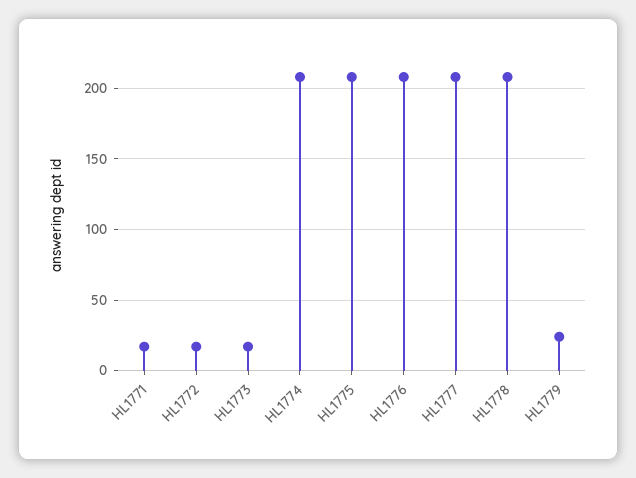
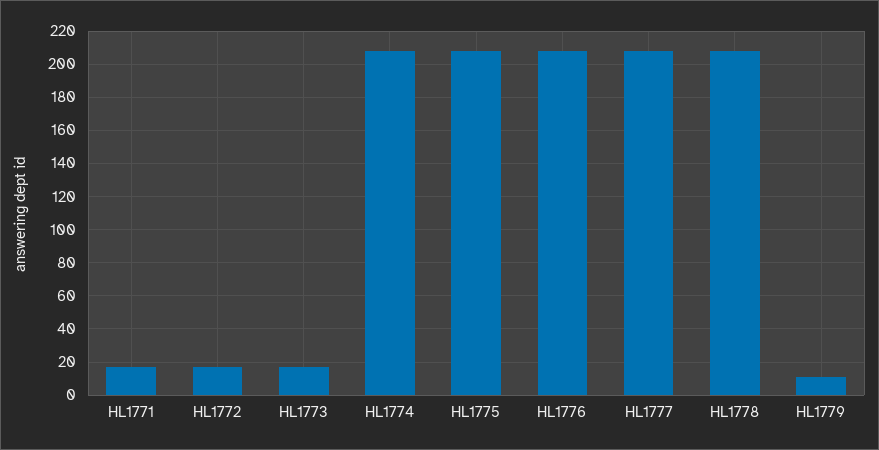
HL1779: 25 -> 10

